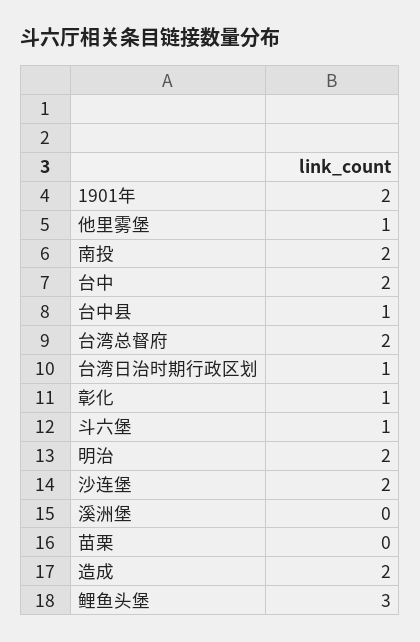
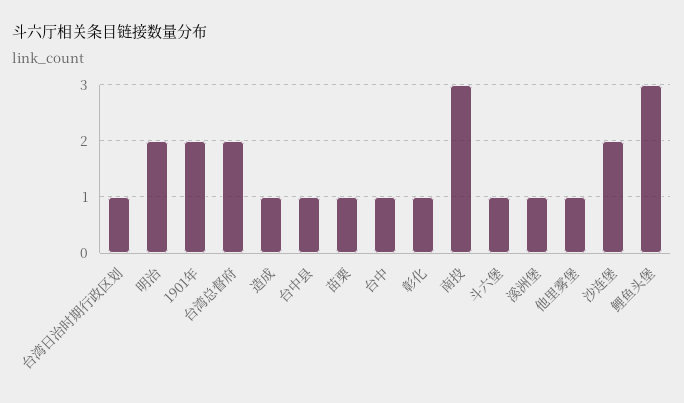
南投: 2 -> 3
台中: 2 -> 1
溪洲堡: 0 -> 1
苗栗: 0 -> 1
造成: 2 -> 1

